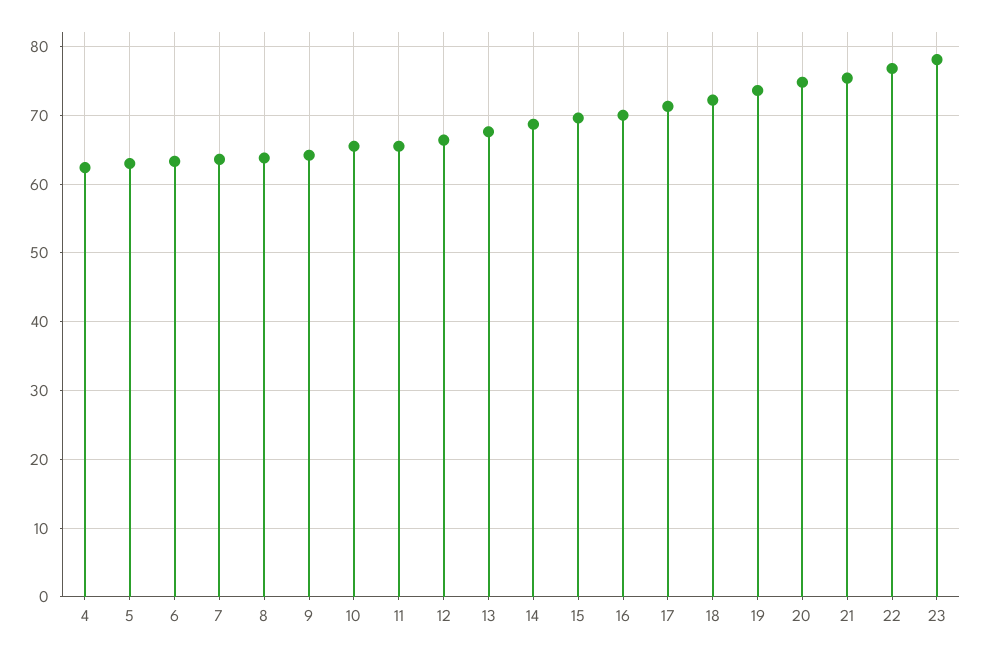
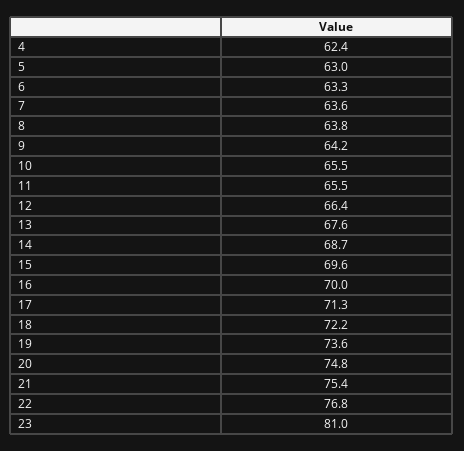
23: 78 -> 81

